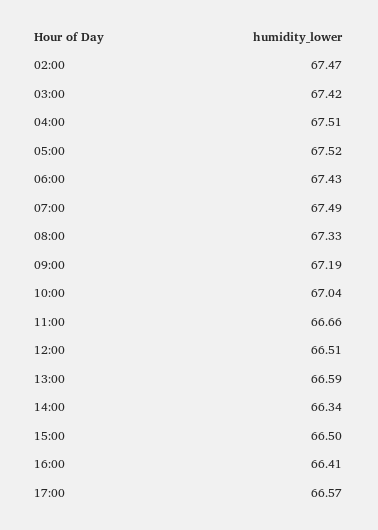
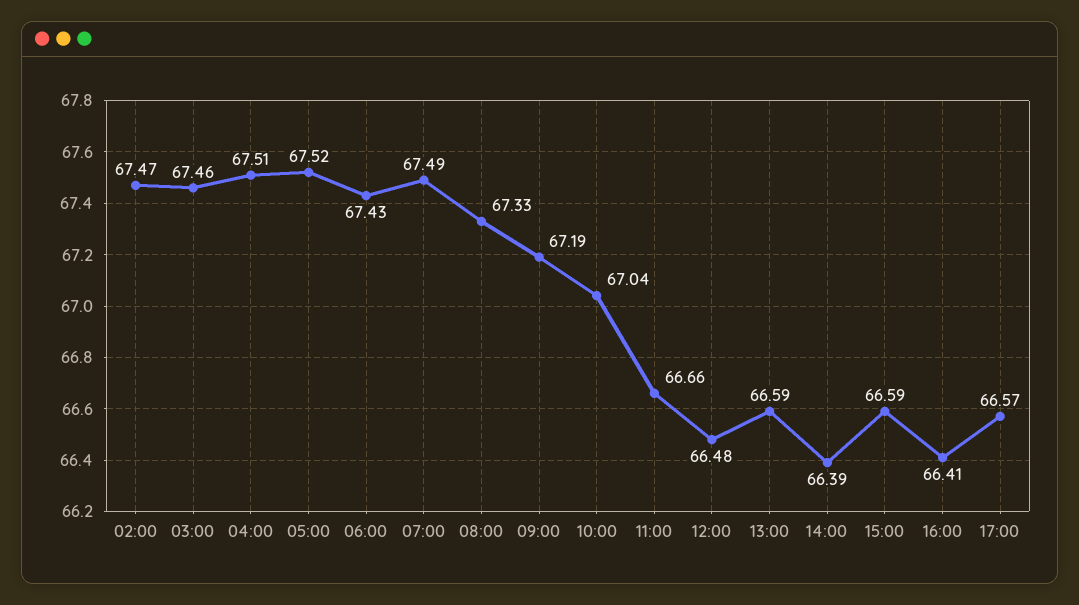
03:00: 67.42 -> 67.46
12:00: 66.51 -> 66.48
14:00: 66.34 -> 66.39
15:00: 66.5 -> 66.59

